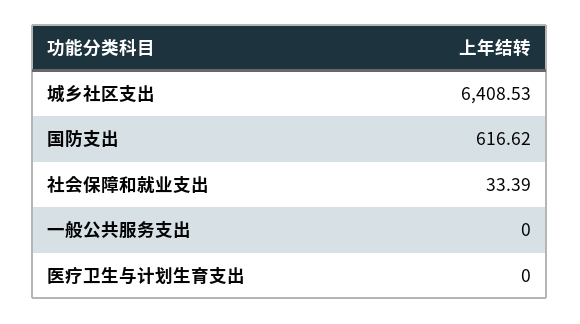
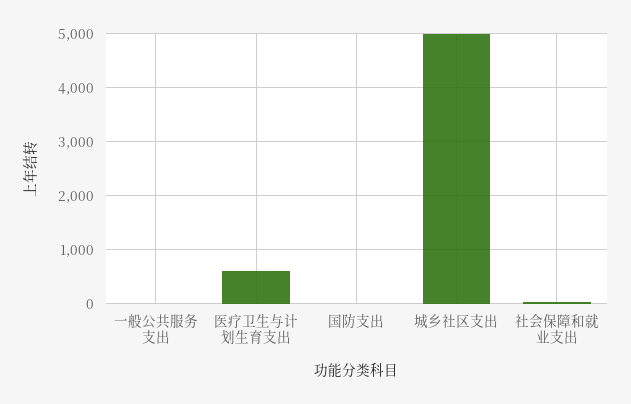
城乡社区支出: 6408.53 -> 5000
国防支出: 616.62 -> 0
医疗卫生与计划生育支出: 0 -> 600

